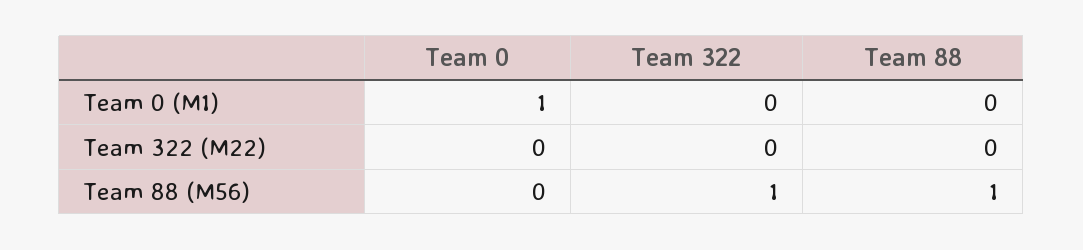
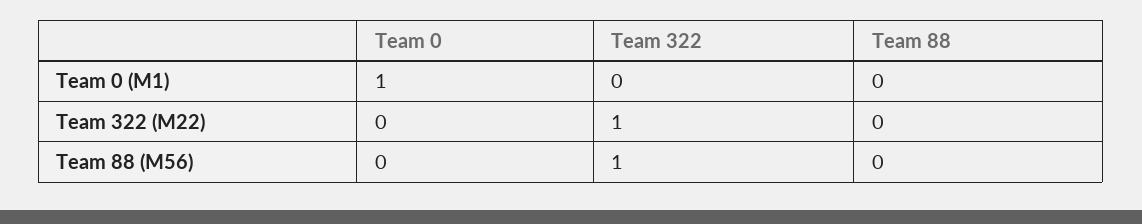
Team 322, Team 322 (M22): 0 -> 1
Team 88, Team 88 (M56): 1 -> 0

